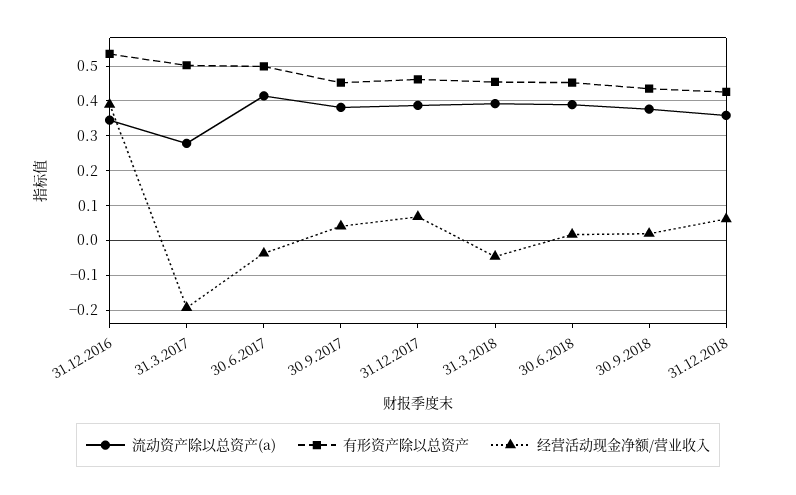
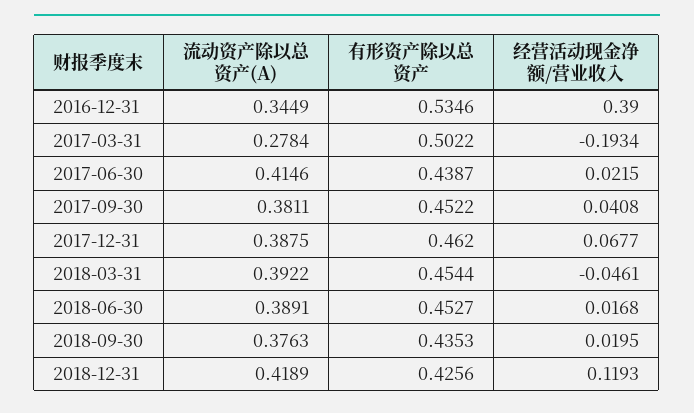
有形资产除以总资产, 30.6.2017: 0.5 -> 0.4387
经营活动现金净额/营业收入, 30.6.2017: -0.04 -> 0.0215
流动资产除以总资产(a), 31.12.2018: 0.36 -> 0.4189
经营活动现金净额/营业收入, 31.12.2018: 0.06 -> 0.1193

